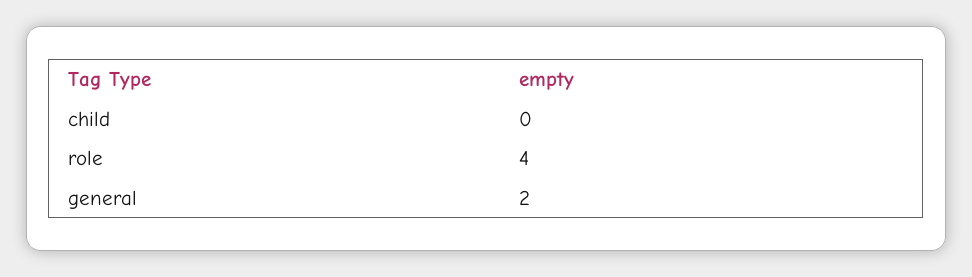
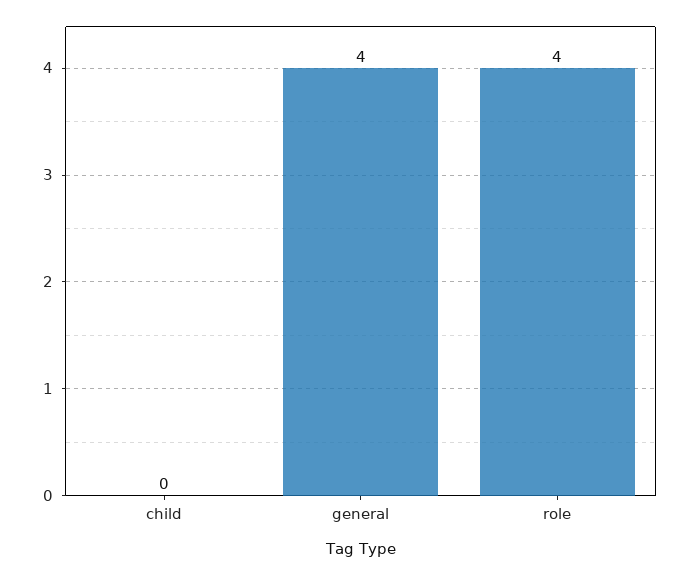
general: 2 -> 4

